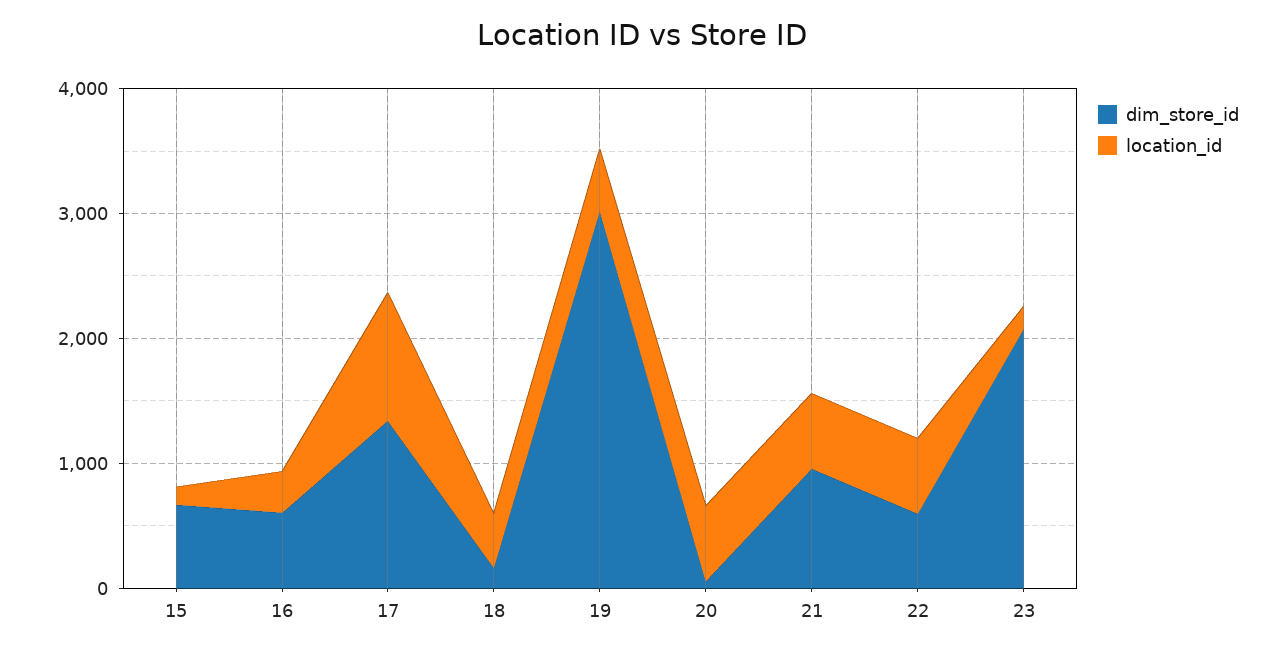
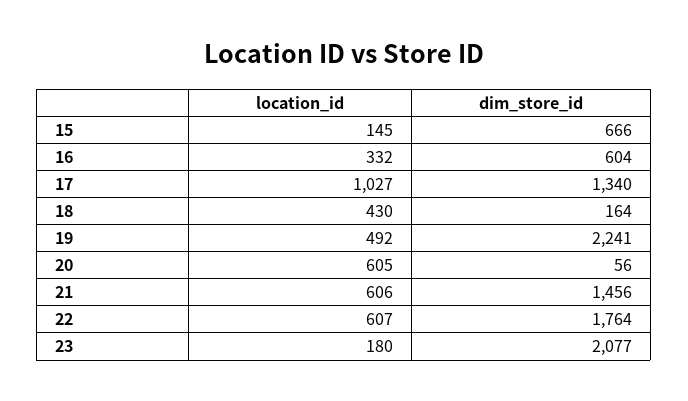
dim_store_id, 19: 3000 -> 2241
dim_store_id, 21: 1000 -> 1456
dim_store_id, 22: 600 -> 1764

